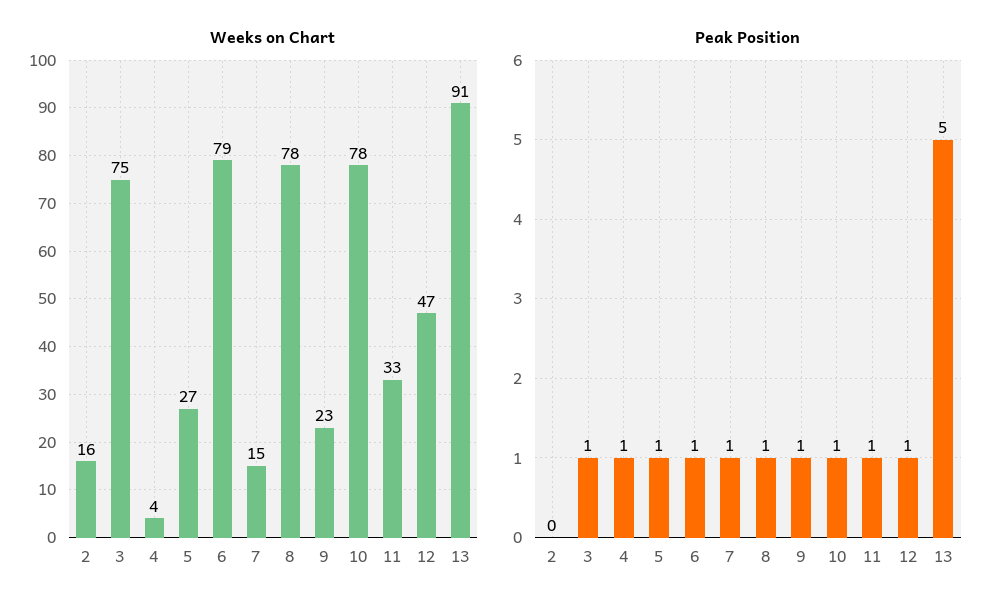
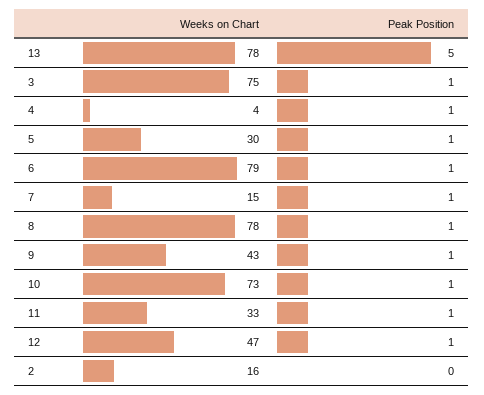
Weeks on Chart, 5: 27 -> 30
Weeks on Chart, 9: 23 -> 43
Weeks on Chart, 10: 78 -> 73
Weeks on Chart, 13: 91 -> 78

